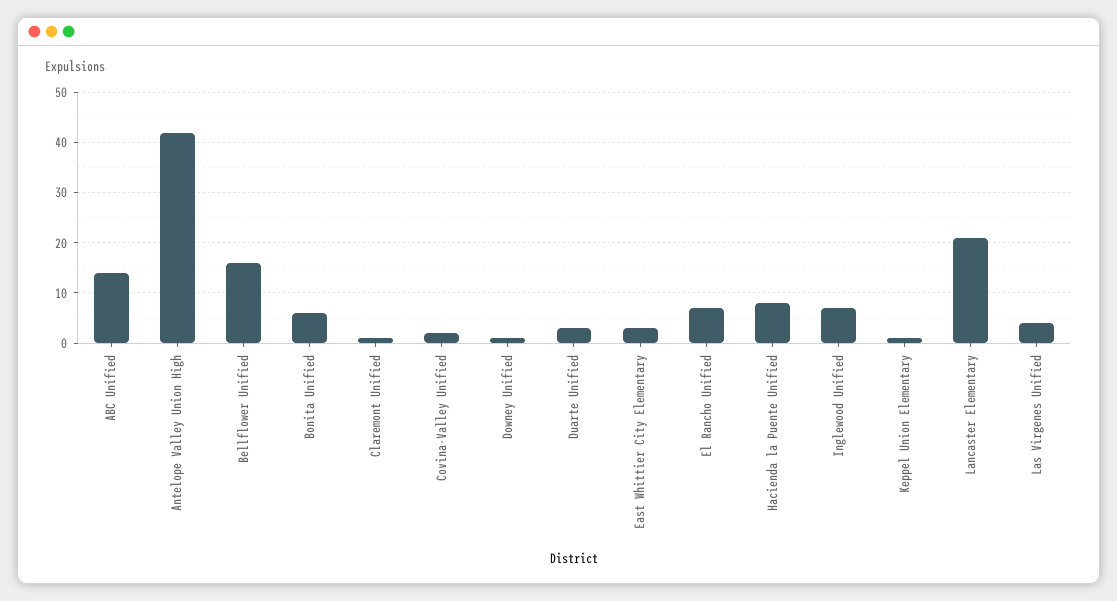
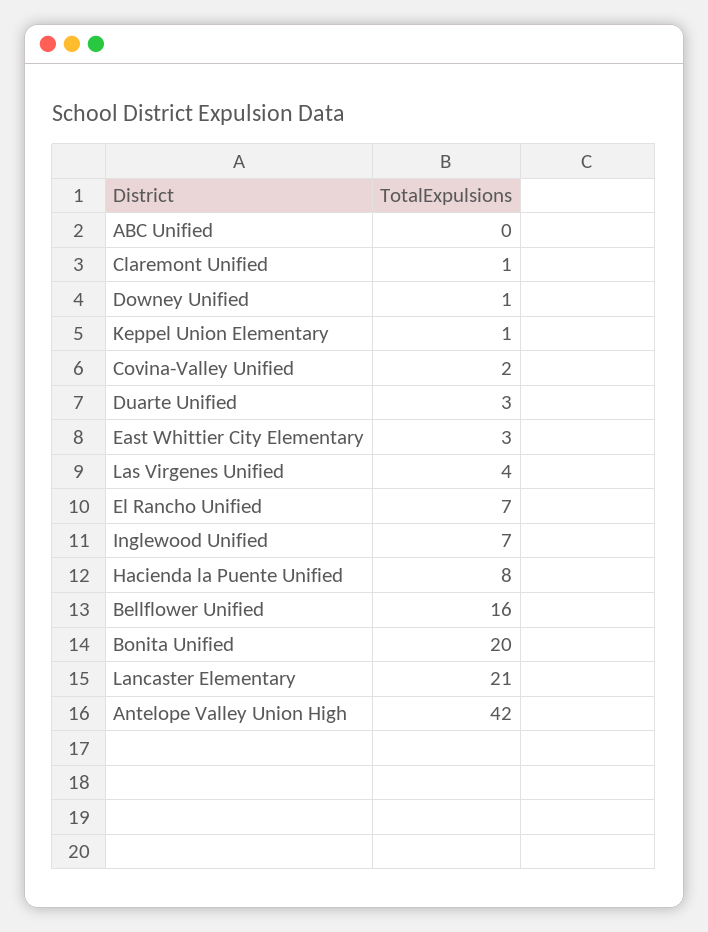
ABC Unified: 15 -> 0
Bonita Unified: 5 -> 20

